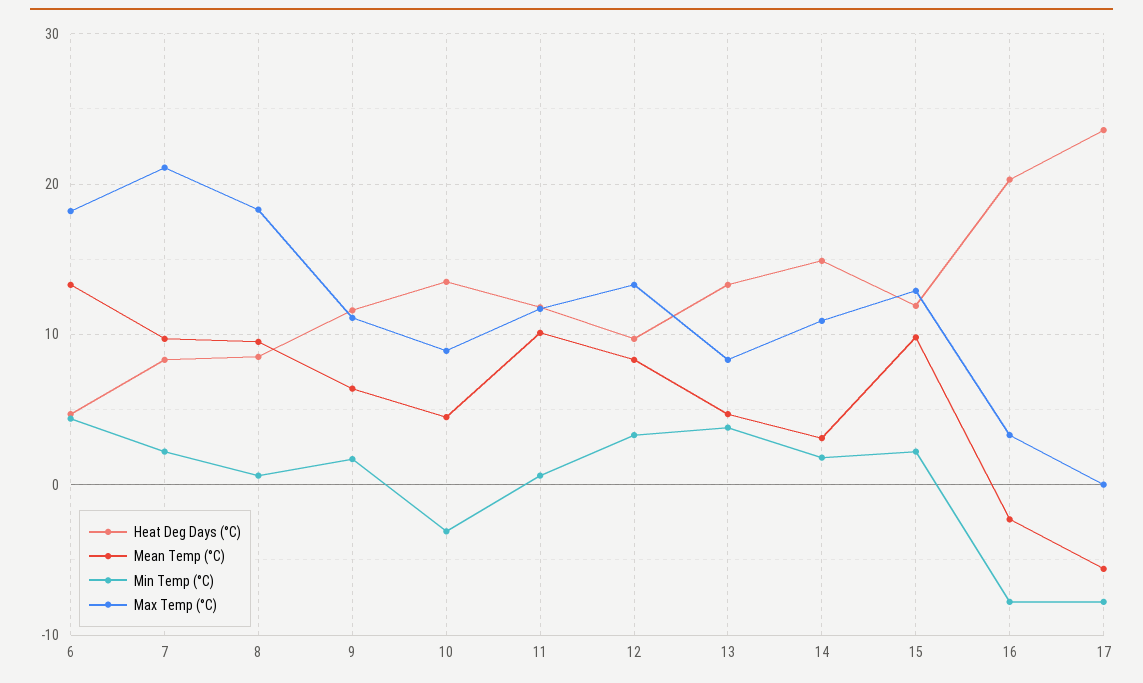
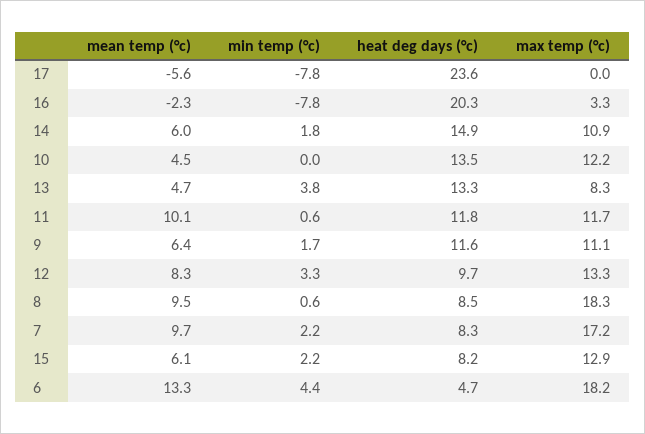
Max Temp (°C), 7: 21 -> 17.2
Min Temp (°C), 10: -3 -> 0
Max Temp (°C), 10: 9 -> 12.2
Mean Temp (°C), 14: 3 -> 6
Heat Deg Days (°C), 15: 12 -> 8.2
Mean Temp (°C), 15: 10 -> 6.1

